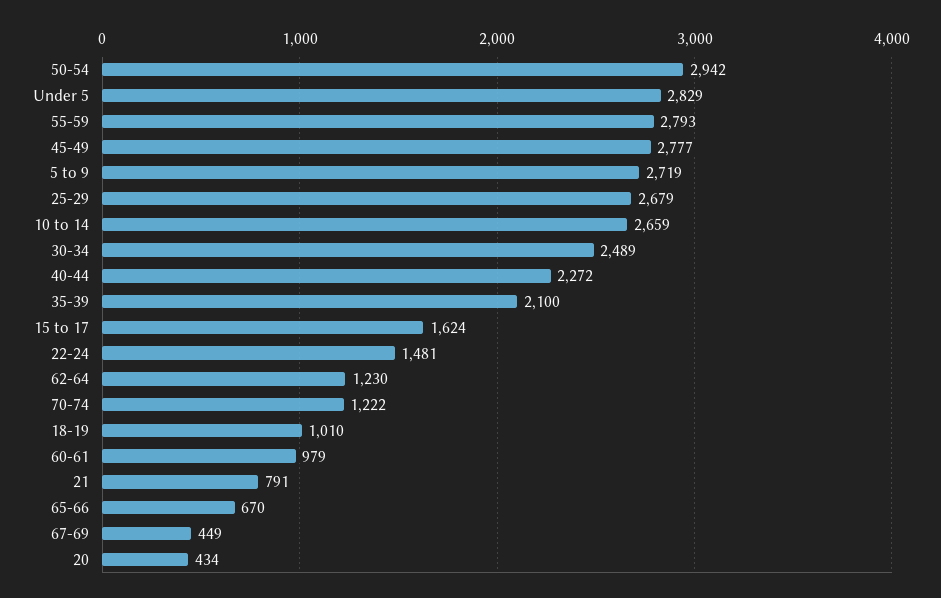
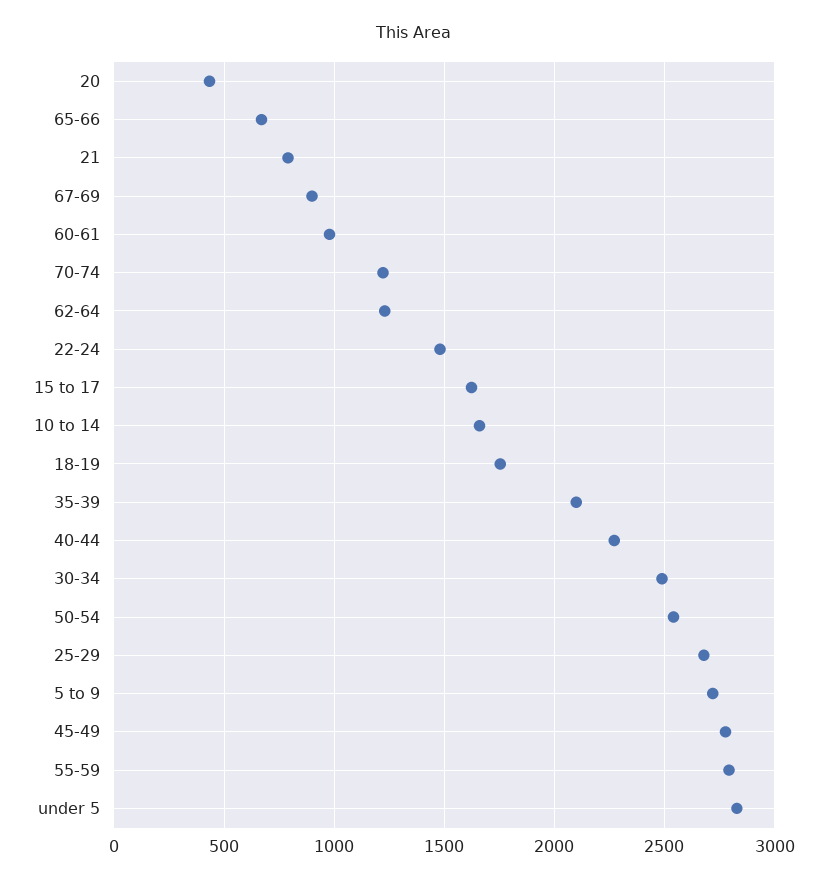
50-54: 2942 -> 2550
10 to 14: 2659 -> 1650
18-19: 1010 -> 1750
67-69: 449 -> 900

